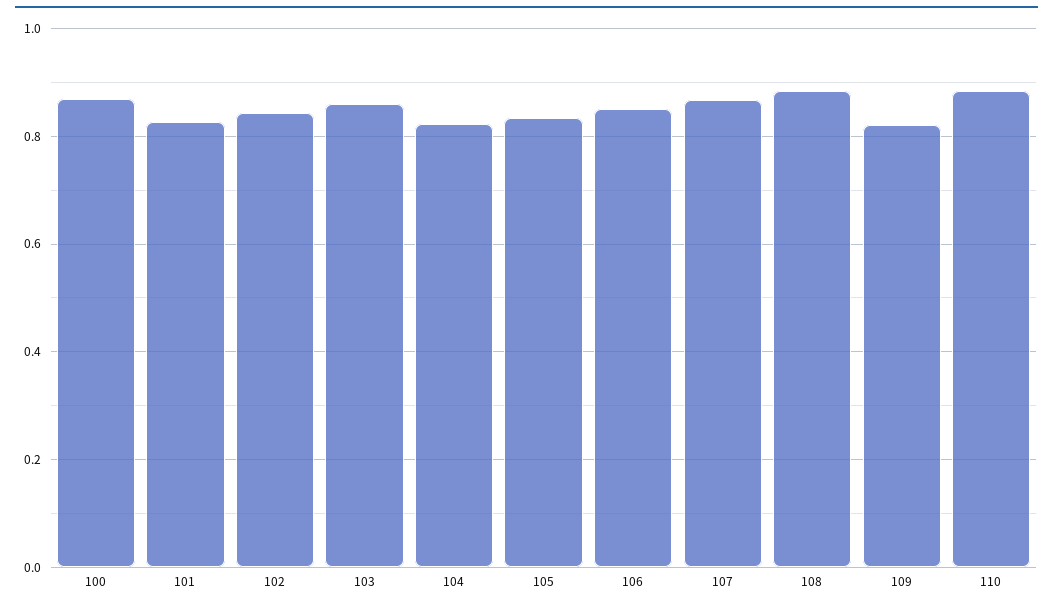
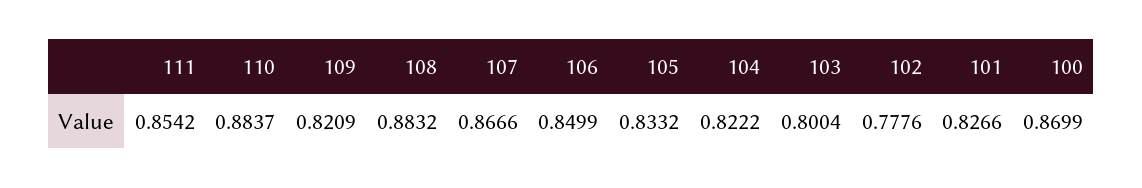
102: 0.84 -> 0.7776
103: 0.86 -> 0.8004
111: none -> 0.8542

